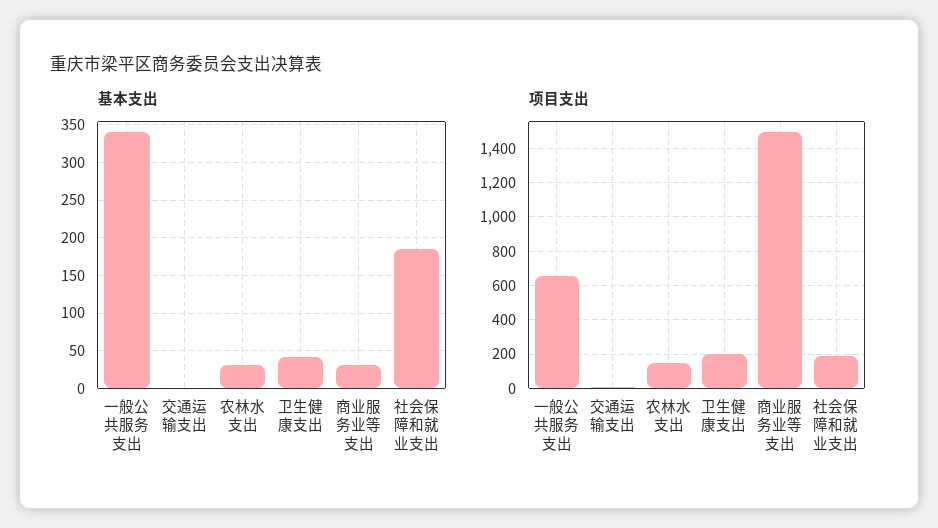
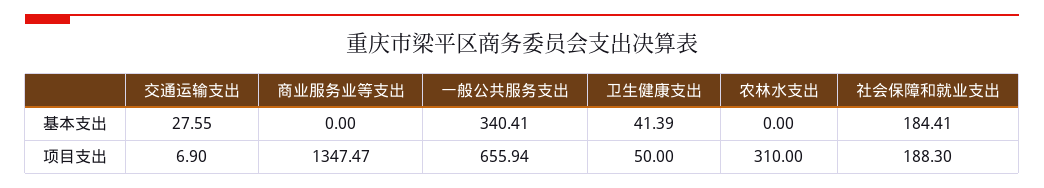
基本支出, 交通运输支出: 0 -> 27.55
基本支出, 农林水支出: 30 -> 0
基本支出, 商业服务业等支出: 30 -> 0
项目支出, 农林水支出: 150 -> 310
项目支出, 卫生健康支出: 200 -> 50
项目支出, 商业服务业等支出: 1500 -> 1347.47

